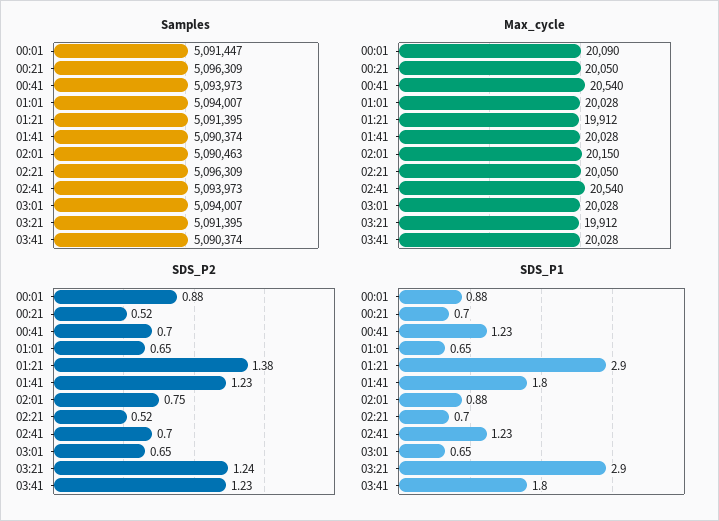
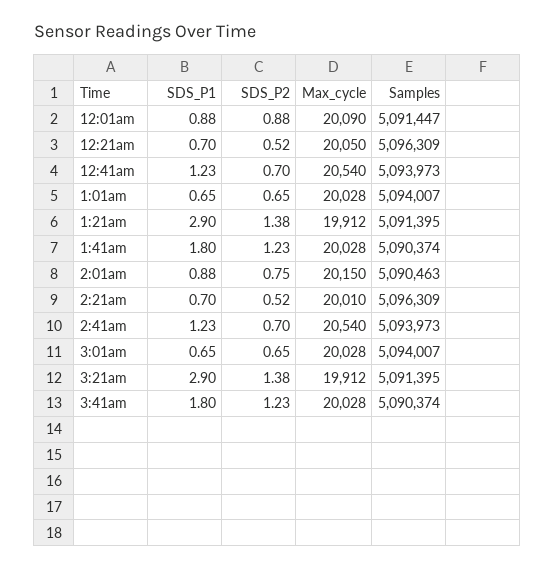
Max_cycle, 02:21: 20050 -> 20010
SDS_P2, 03:21: 1.24 -> 1.38

